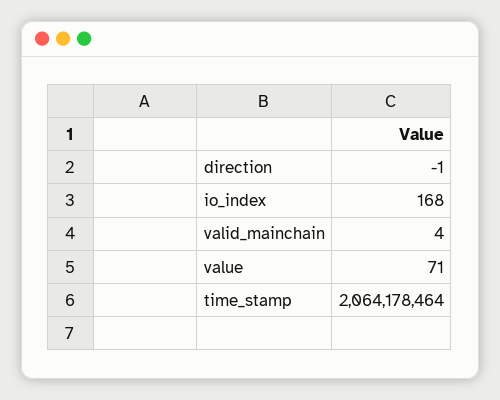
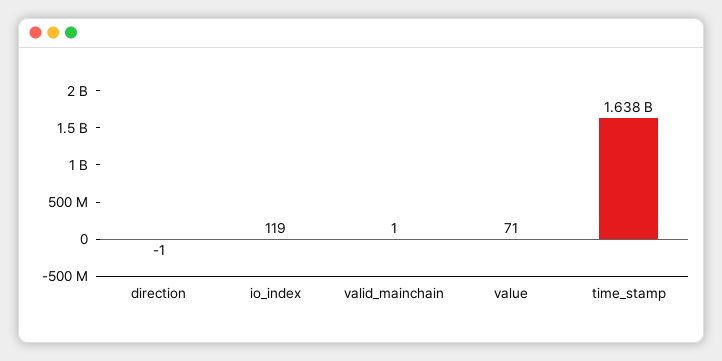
io_index: 168 -> 119
valid_mainchain: 4 -> 1
time_stamp: 2064178464 -> 1638000000

